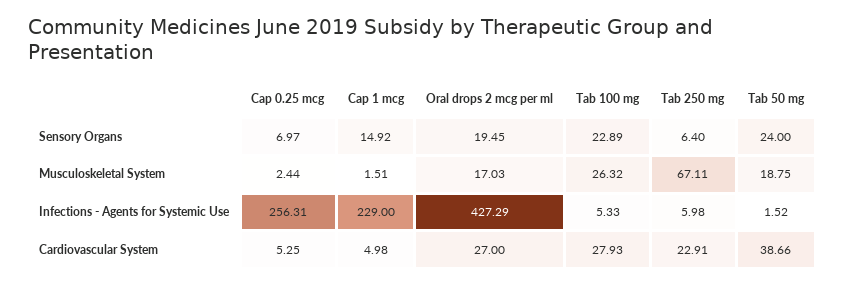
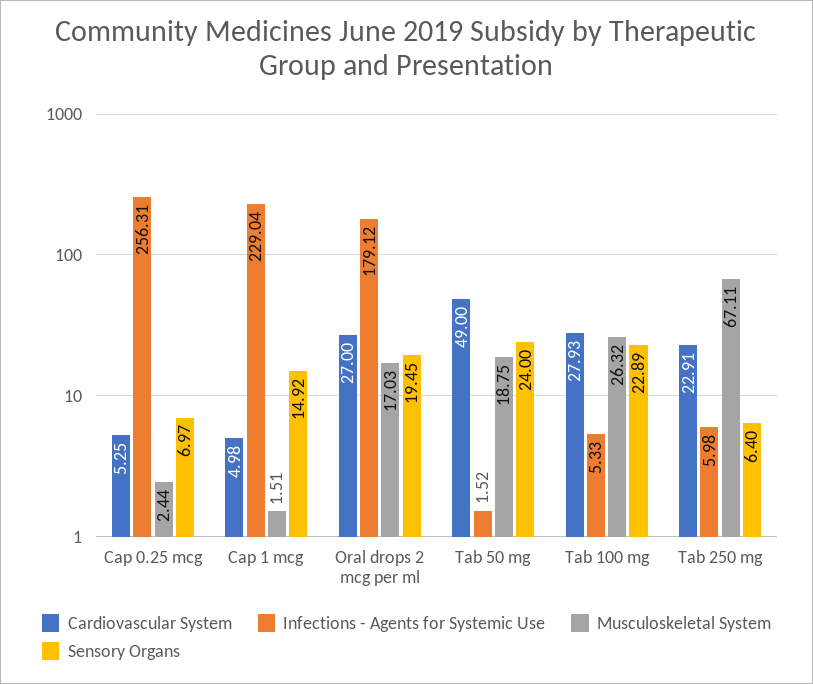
Infections - Agents for Systemic Use, Cap 1 mcg: 229 -> 229.04
Infections - Agents for Systemic Use, Oral drops 2 mcg per ml: 427.29 -> 179.12
Cardiovascular System, Tab 50 mg: 38.66 -> 49

